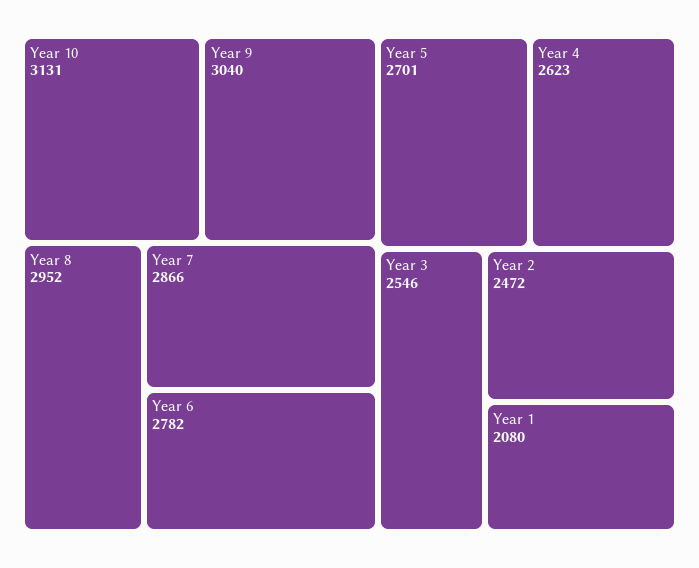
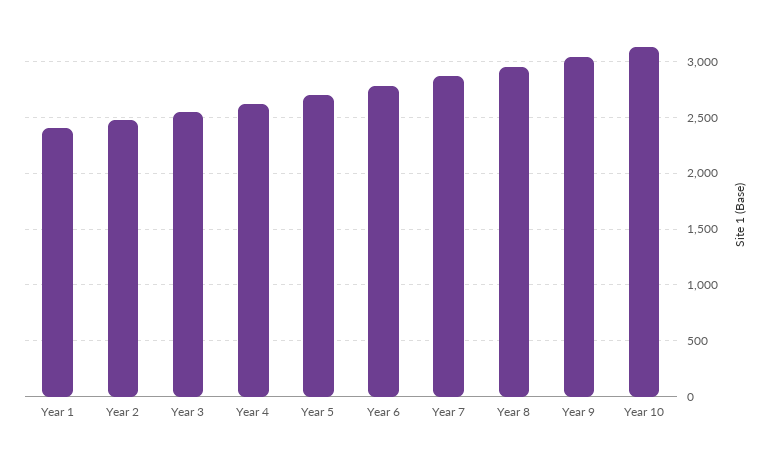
Year 1: 2080 -> 2400

